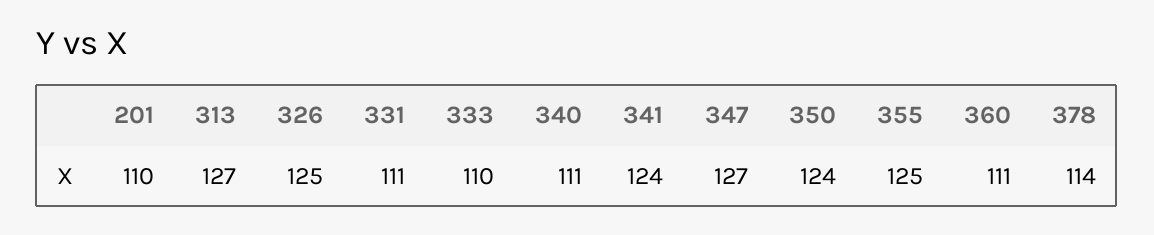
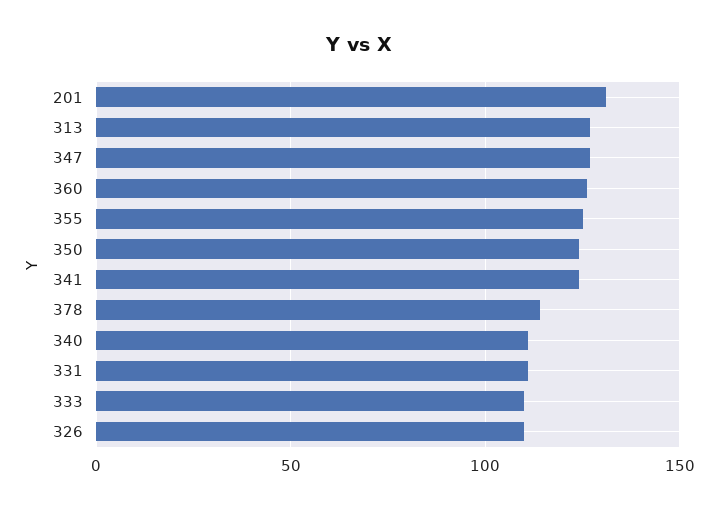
201: 110 -> 130
326: 125 -> 110
360: 111 -> 125

